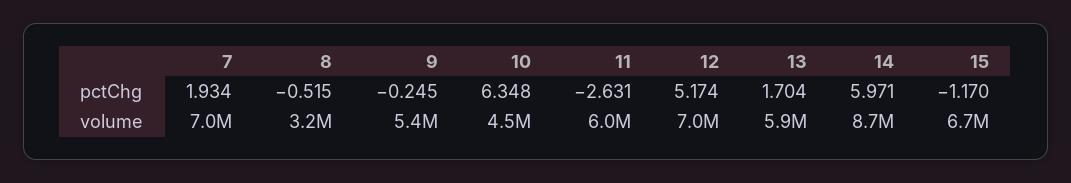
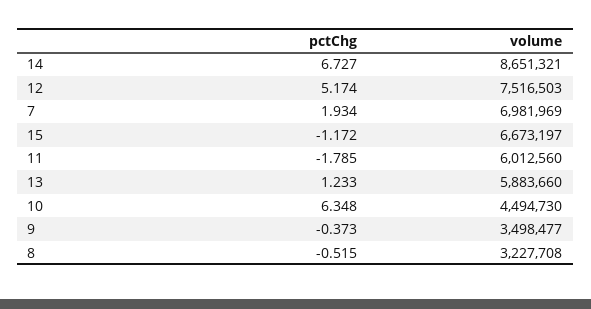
9, pctChg: -0.245 -> -0.373
11, pctChg: -2.631 -> -1.785
13, pctChg: 1.704 -> 1.233
14, pctChg: 5.971 -> 6.727
15, pctChg: -1.17 -> -1.172
9, volume: 5400000 -> 3498477
12, volume: 7000000 -> 7516503

